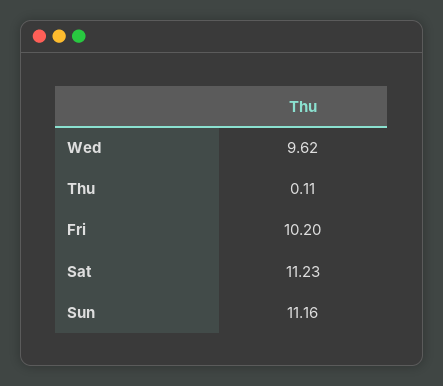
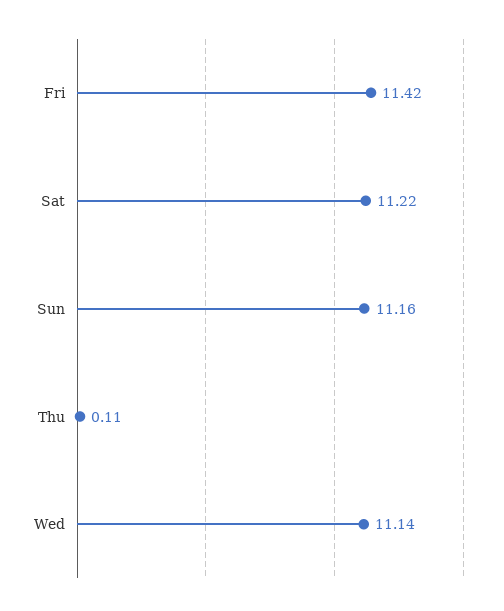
Wed: 9.62 -> 11.14
Fri: 10.2 -> 11.42
Sat: 11.23 -> 11.22

